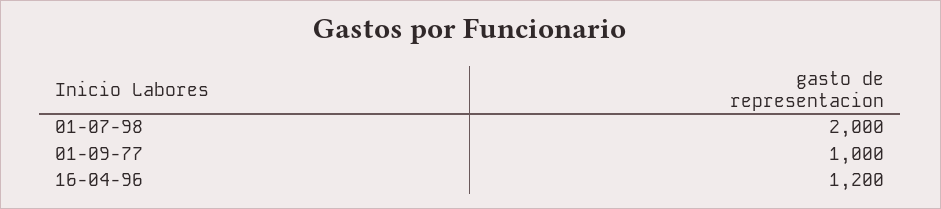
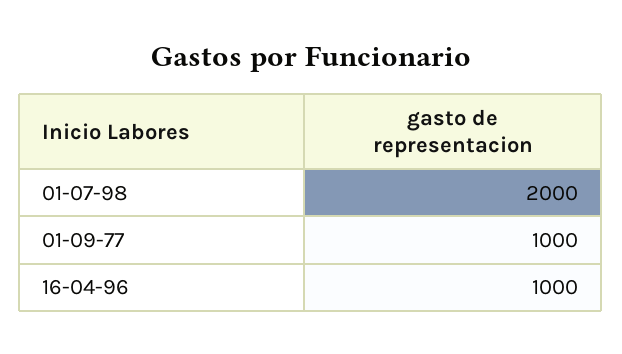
16-04-96: 1200 -> 1000

